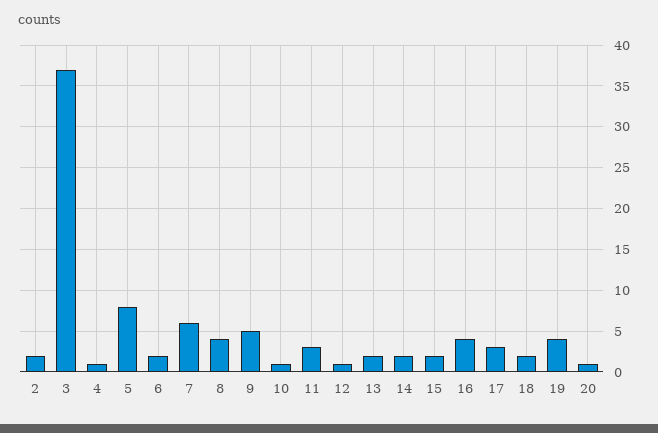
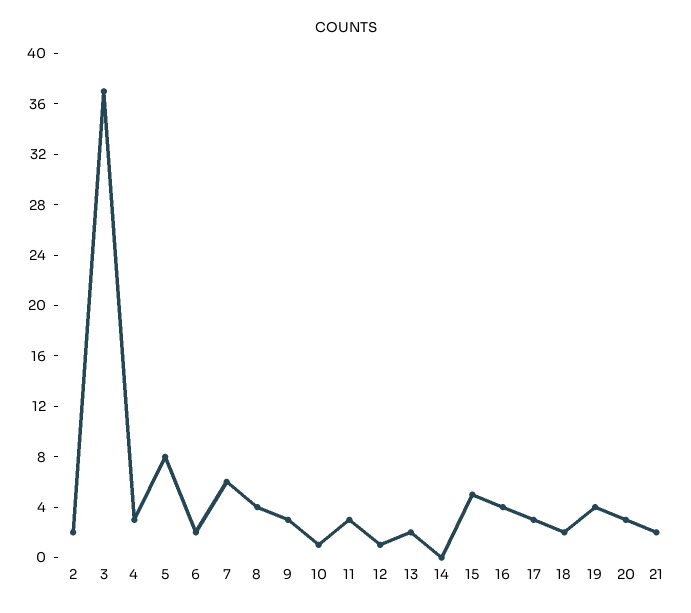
4: 1 -> 3
9: 5 -> 3
14: 2 -> 0
15: 2 -> 5
20: 1 -> 3
21: none -> 2

